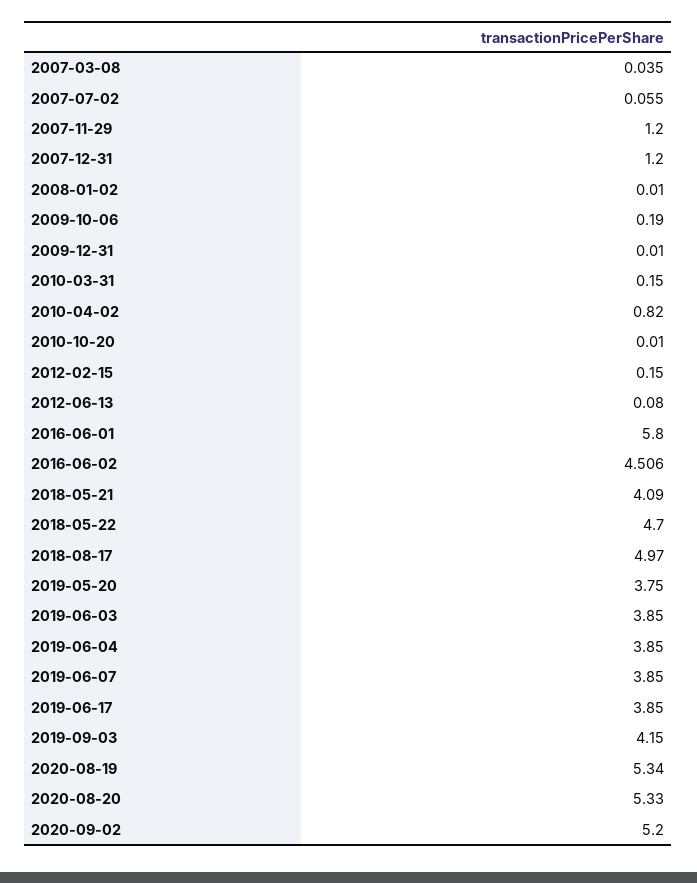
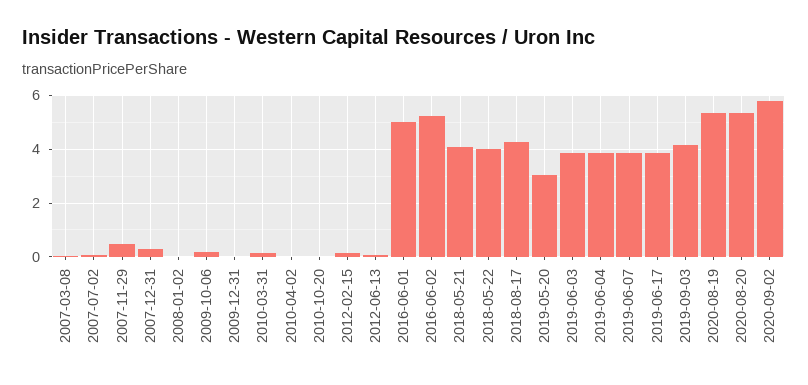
2007-11-29: 1.2 -> 0.5
2007-12-31: 1.2 -> 0.25
2010-04-02: 0.82 -> 0
2016-06-01: 5.8 -> 5
2016-06-02: 4.506 -> 5.25
2018-05-22: 4.7 -> 4
2018-08-17: 4.97 -> 4.25
2019-05-20: 3.75 -> 3
2020-09-02: 5.2 -> 5.75

